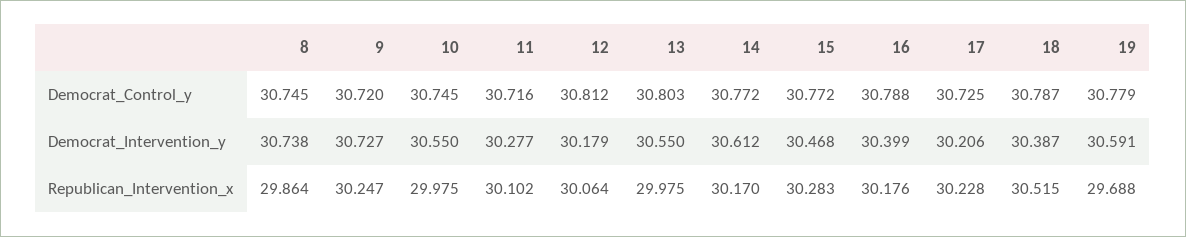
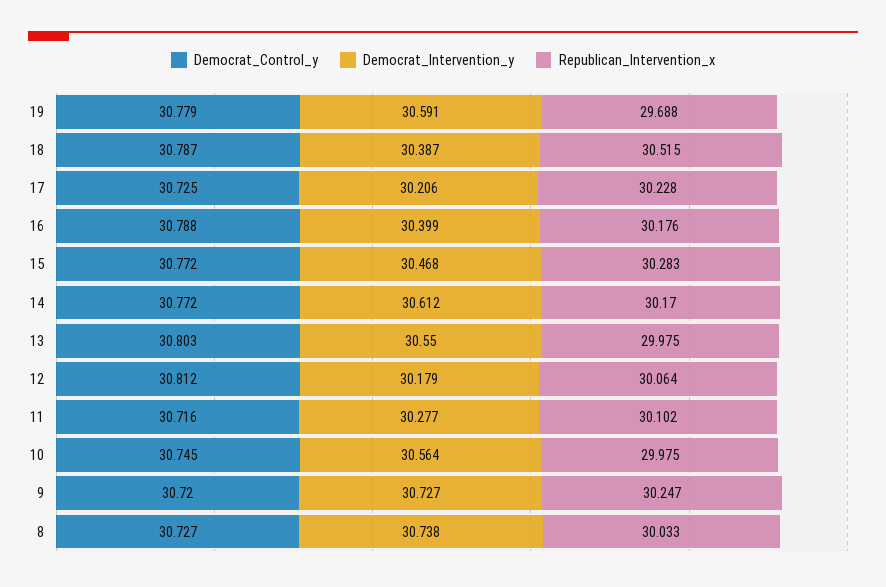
Democrat_Control_y, 8: 30.745 -> 30.727
Democrat_Intervention_y, 10: 30.55 -> 30.564
Republican_Intervention_x, 8: 29.864 -> 30.033

